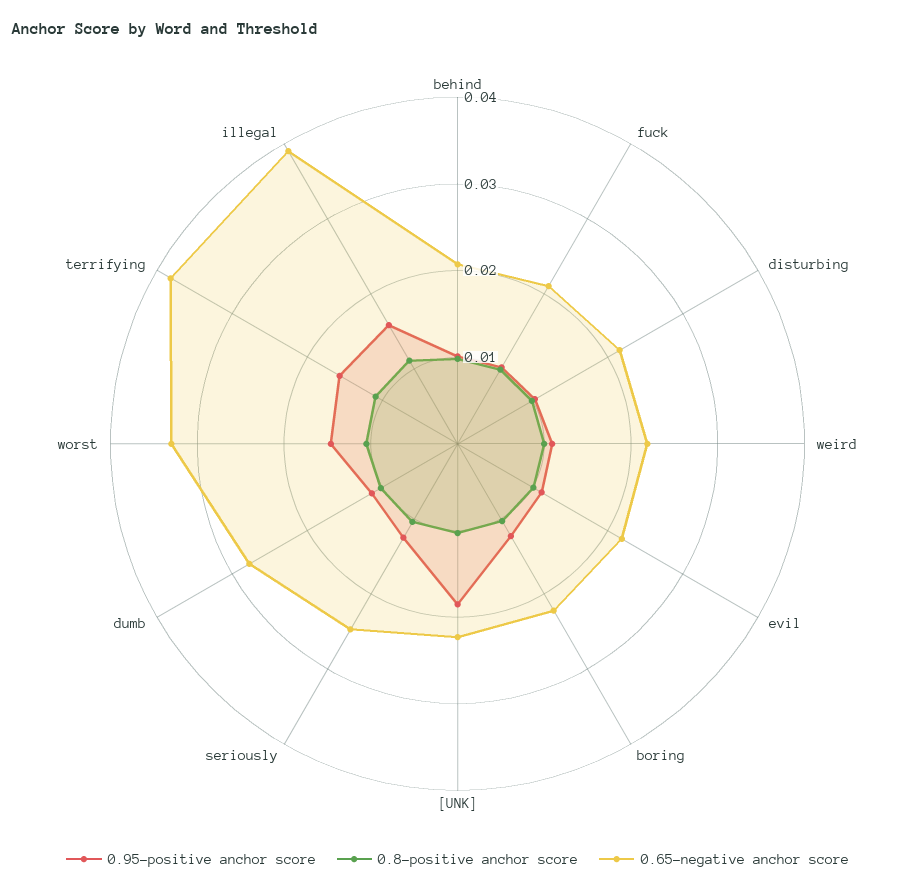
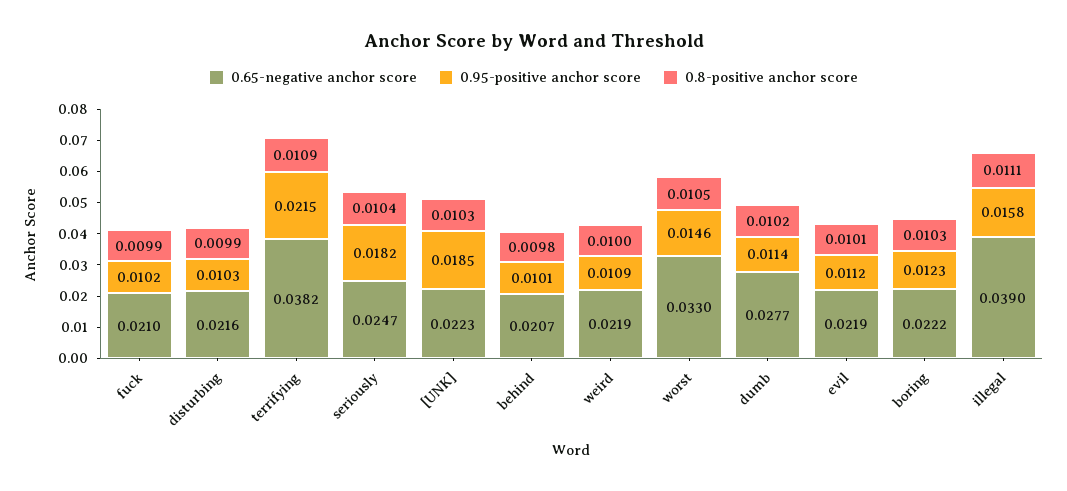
0.95-positive anchor score, seriously: 0.012 -> 0.0182
0.95-positive anchor score, terrifying: 0.016 -> 0.0215

